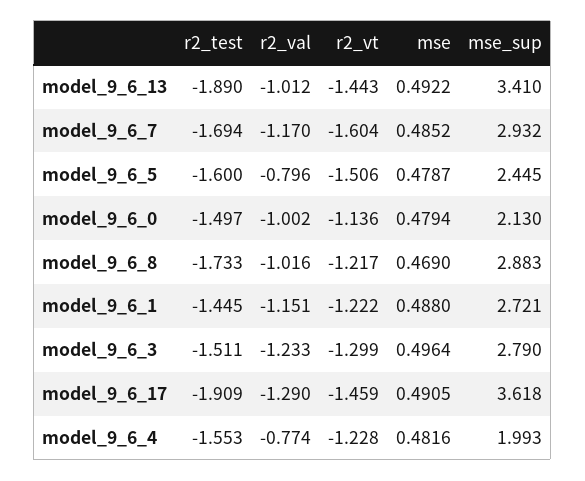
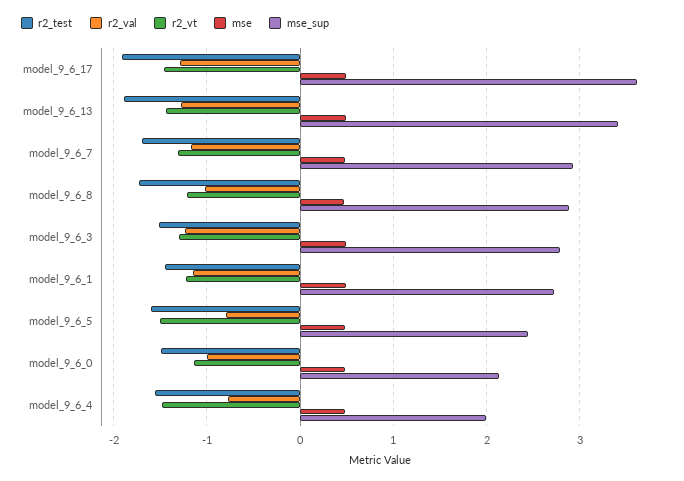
r2_val, model_9_6_13: -1.012 -> -1.3
r2_vt, model_9_6_7: -1.604 -> -1.3
r2_vt, model_9_6_4: -1.228 -> -1.5

